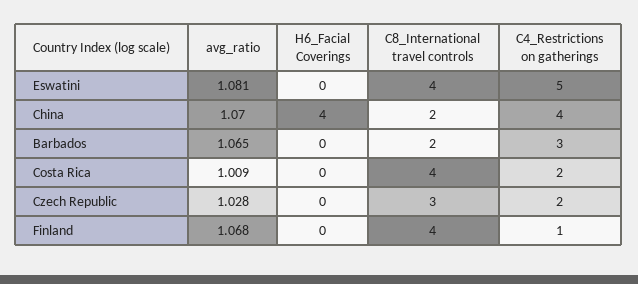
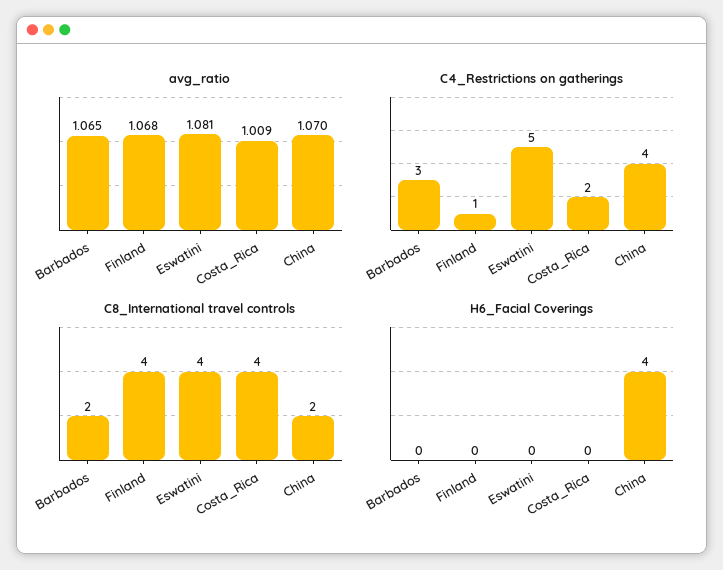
avg_ratio, Czech Republic: 1.028 -> none
H6_Facial Coverings, Czech Republic: 0 -> none
C8_International travel controls, Czech Republic: 3 -> none
C4_Restrictions on gatherings, Czech Republic: 2 -> none

